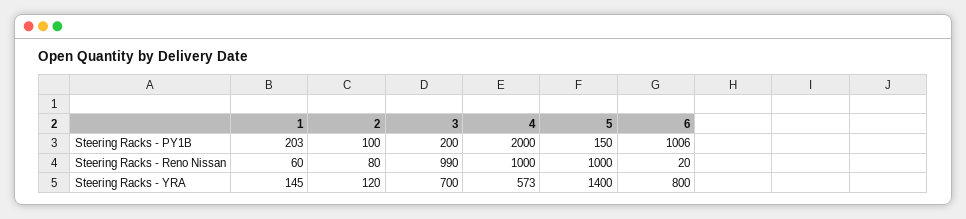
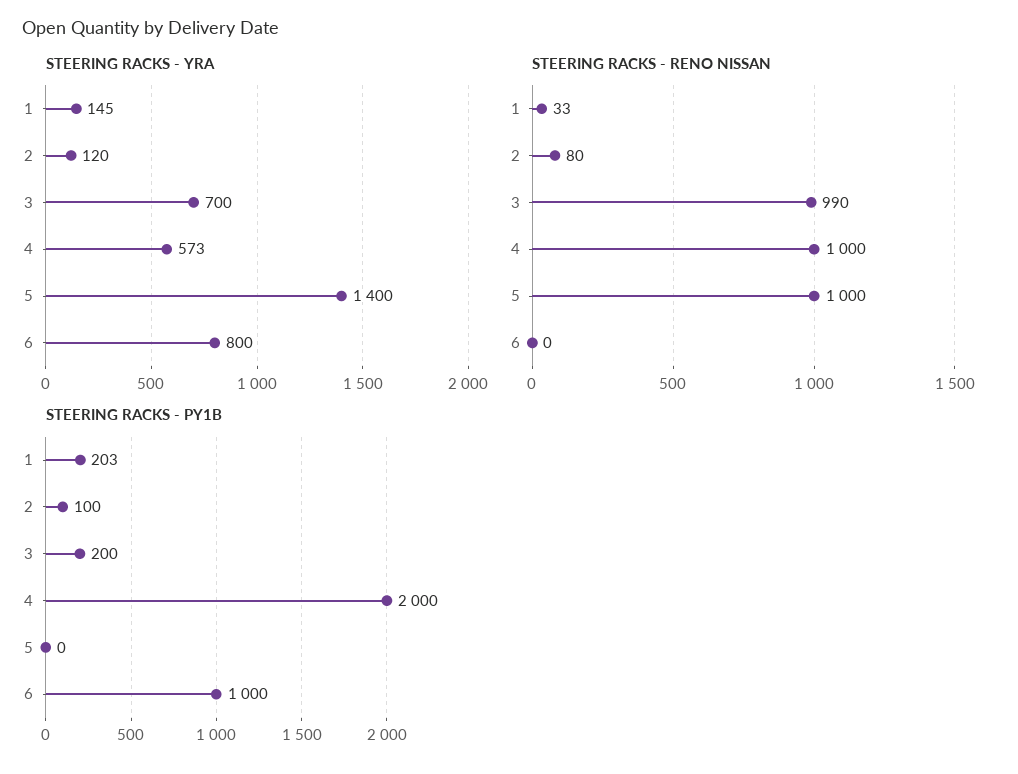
Steering Racks - PY1B, 5: 150 -> 0
Steering Racks - PY1B, 6: 1006 -> 1000
Steering Racks - Reno Nissan, 1: 60 -> 33
Steering Racks - Reno Nissan, 6: 20 -> 0

